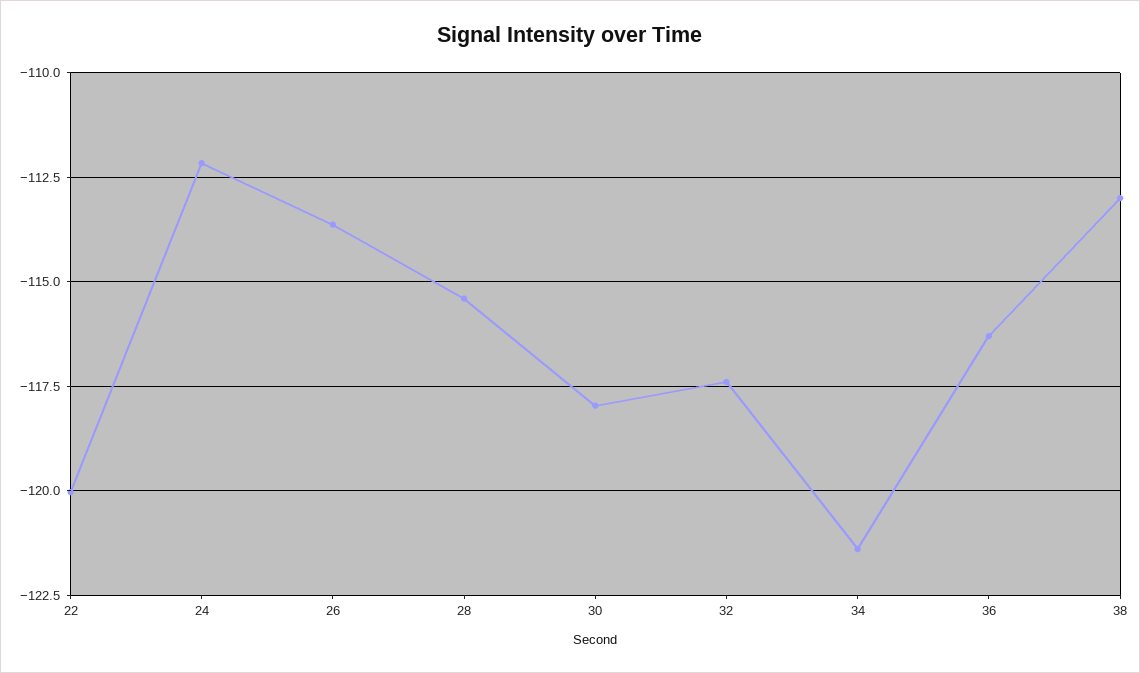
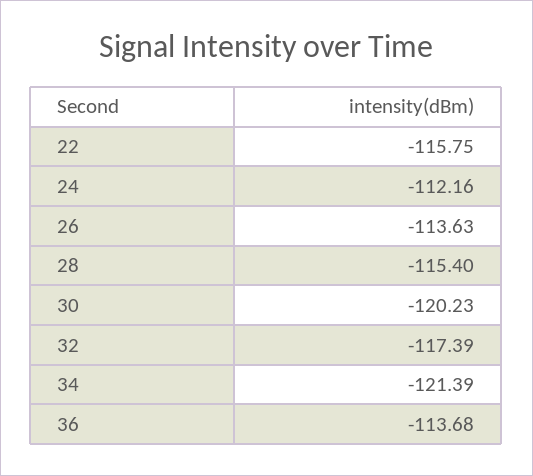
22: -120 -> -115.75
30: -118 -> -120.23
36: -116.25 -> -113.68
38: -113 -> none

